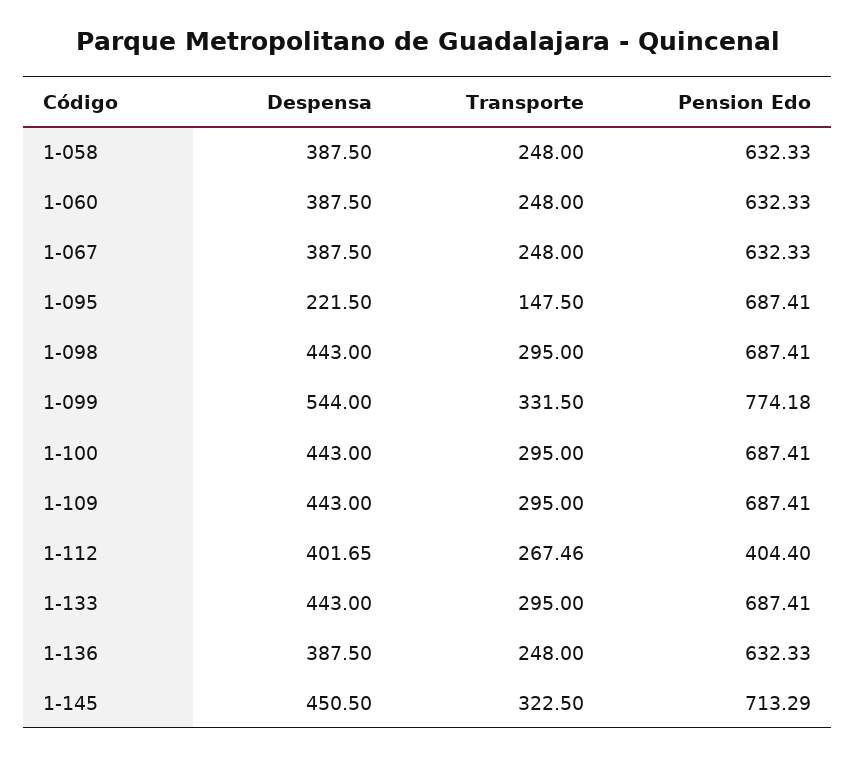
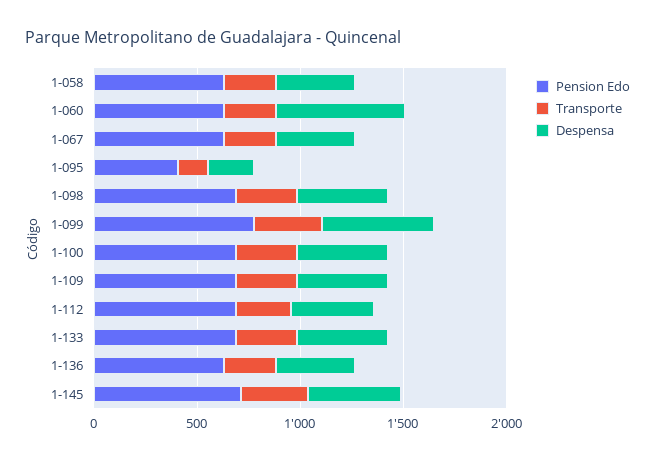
Despensa, 1-060: 387.5 -> 600
Pension Edo, 1-095: 687.41 -> 400
Pension Edo, 1-112: 404.4 -> 700

